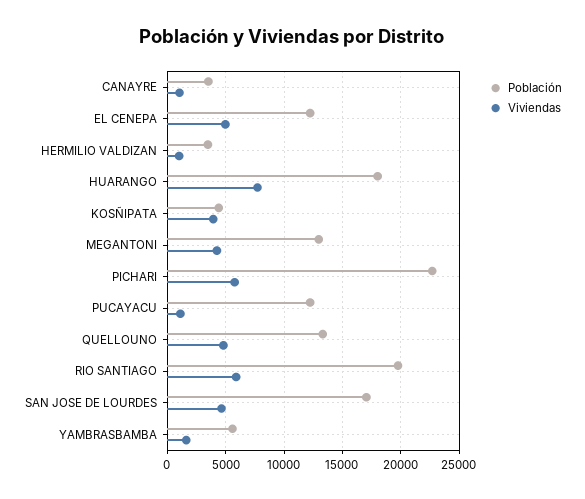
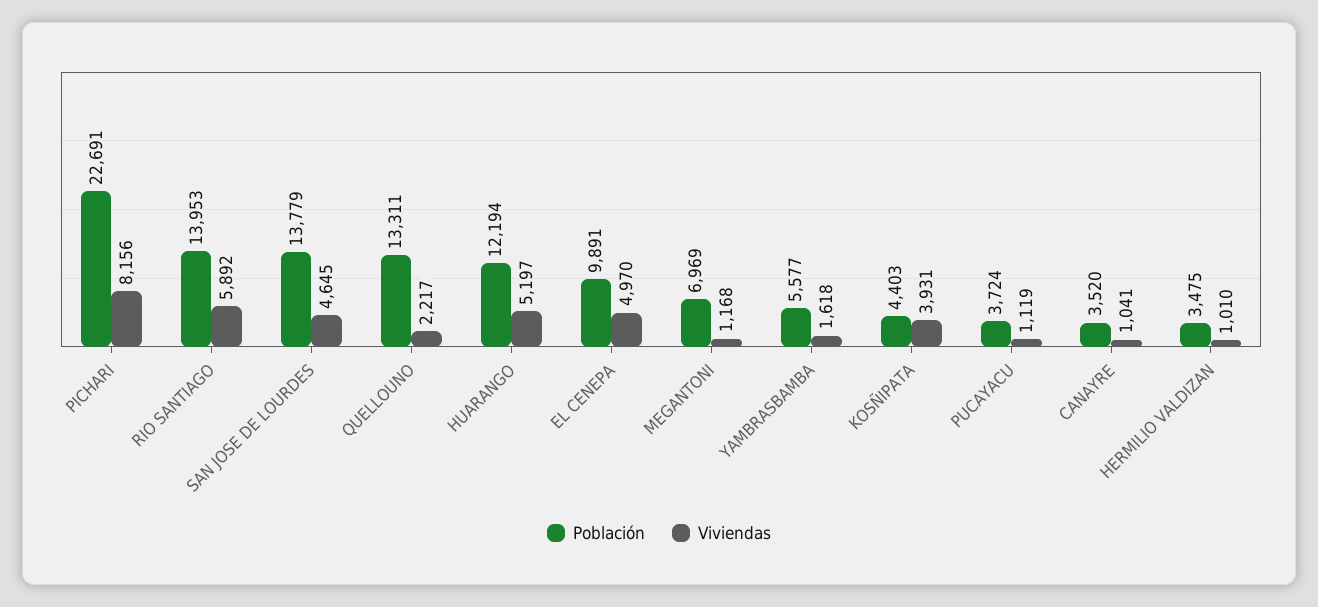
Población, EL CENEPA: 12000 -> 9891
Población, HUARANGO: 18000 -> 12194
Viviendas, HUARANGO: 8000 -> 5197
Población, MEGANTONI: 13000 -> 6969
Viviendas, MEGANTONI: 4000 -> 1168
Viviendas, PICHARI: 6000 -> 8156
Población, PUCAYACU: 12000 -> 3724
Viviendas, QUELLOUNO: 5000 -> 2217
Población, RIO SANTIAGO: 20000 -> 13953
Población, SAN JOSE DE LOURDES: 17000 -> 13779

